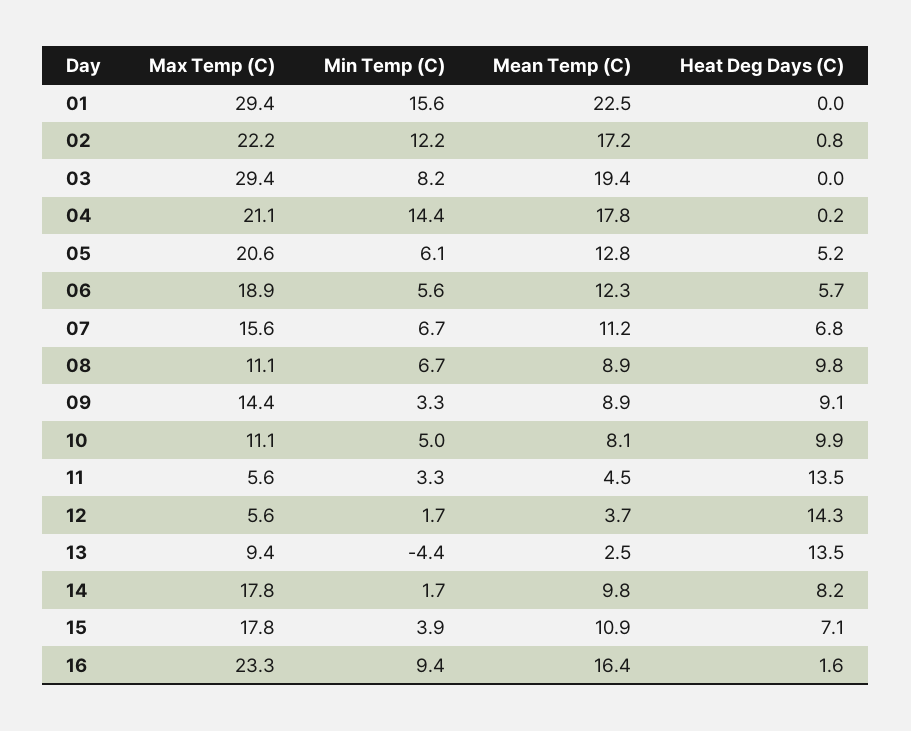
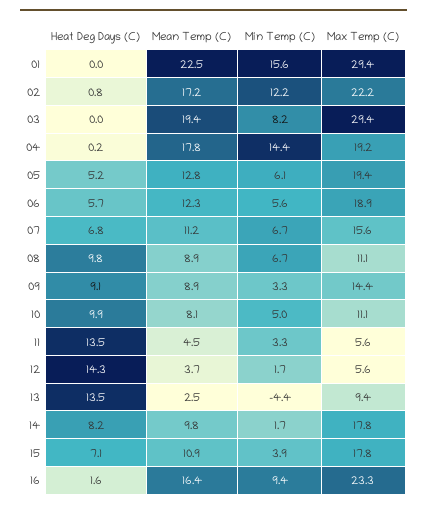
Max Temp (C), 04: 21.1 -> 19.2
Max Temp (C), 05: 20.6 -> 19.4

